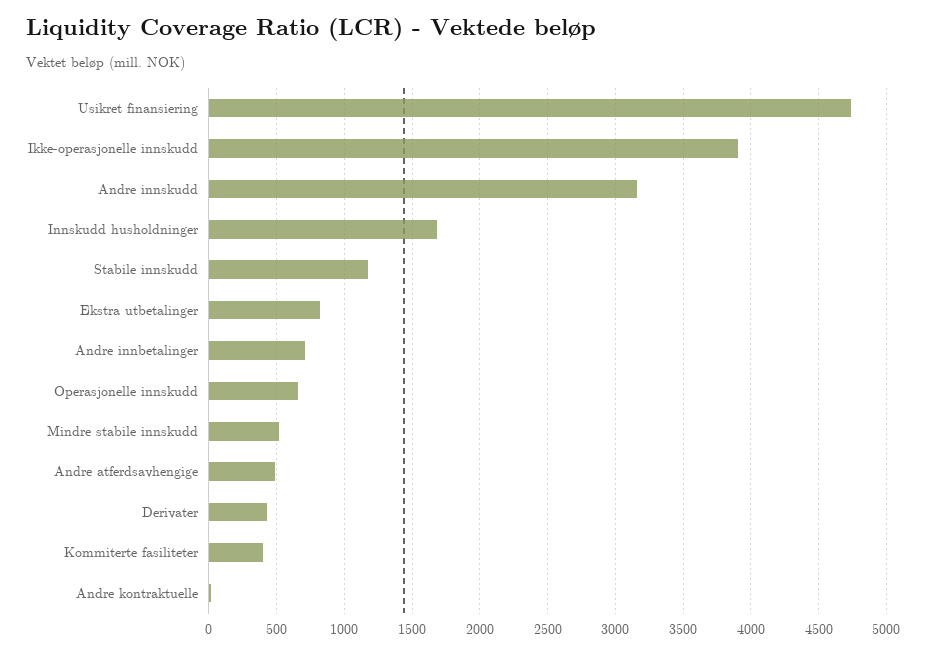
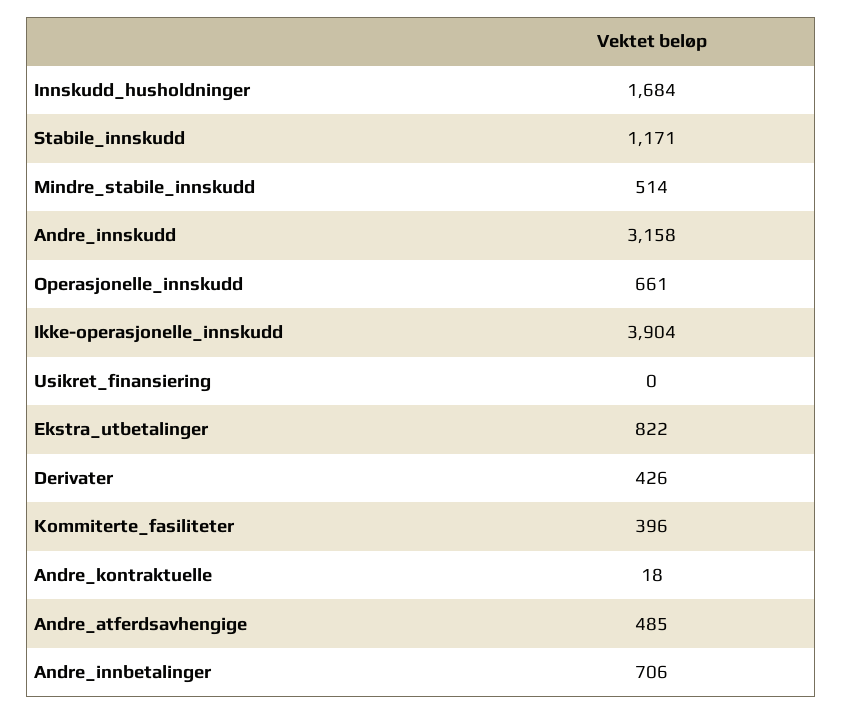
Usikret finansiering: 4750 -> 0

